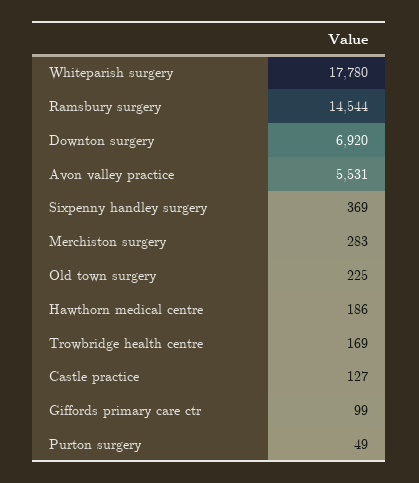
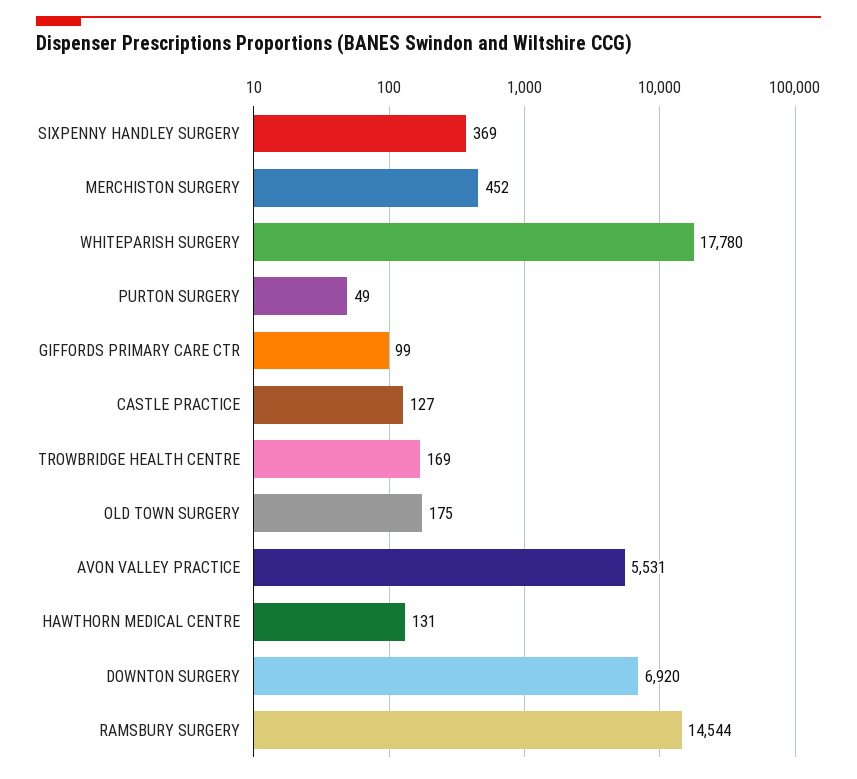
Merchiston surgery: 283 -> 452
Old town surgery: 225 -> 175
Hawthorn medical centre: 186 -> 131

